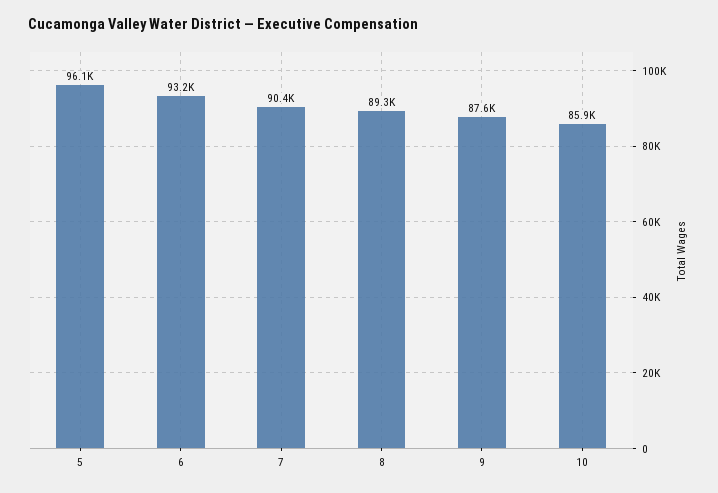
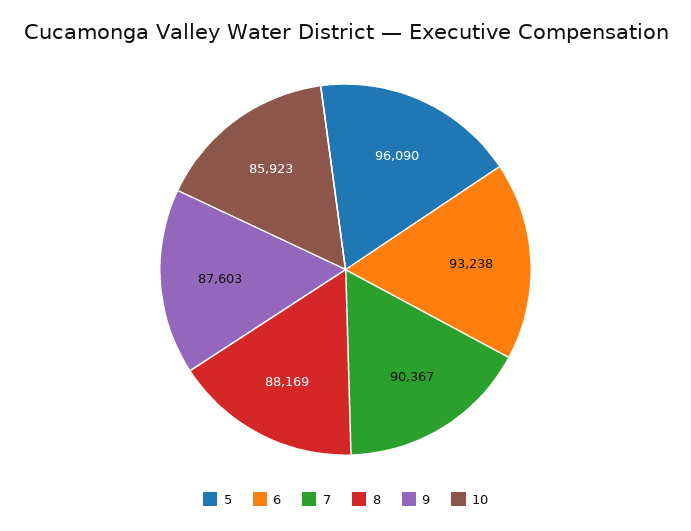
8: 89300 -> 88169

